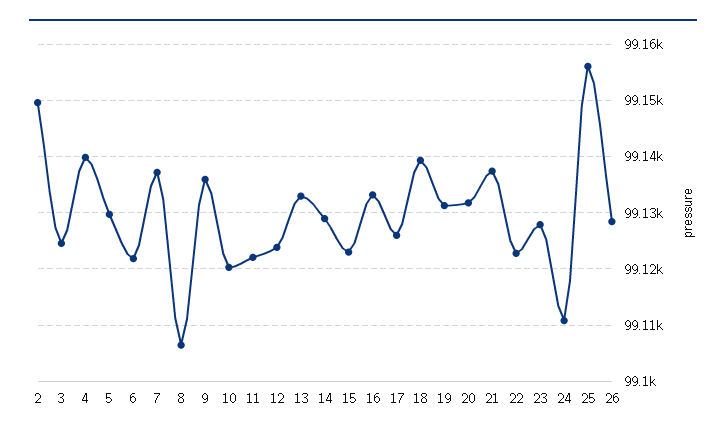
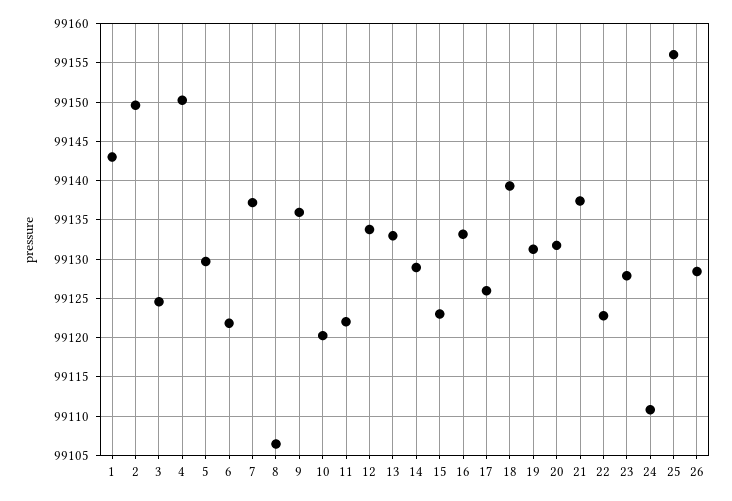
4: 99140 -> 99150
12: 99124 -> 99134
1: none -> 99143

